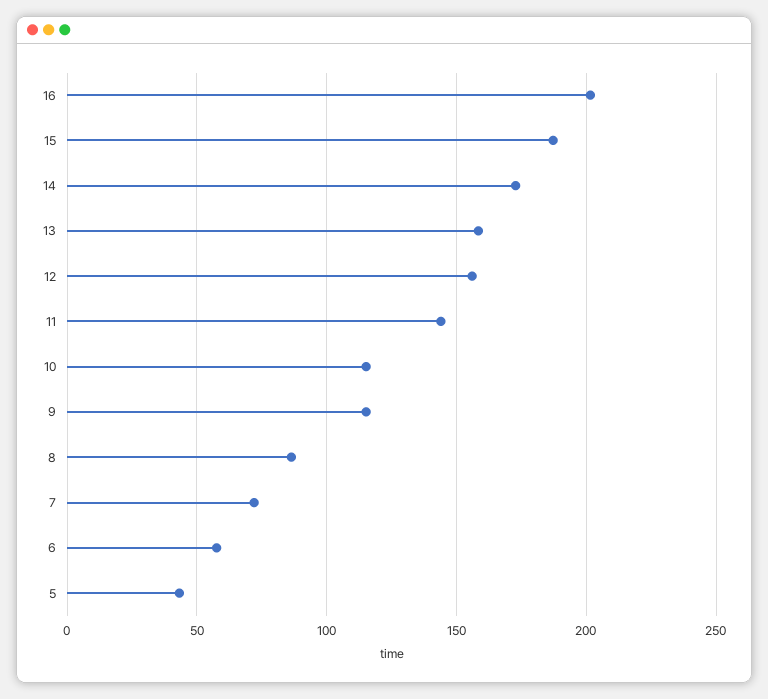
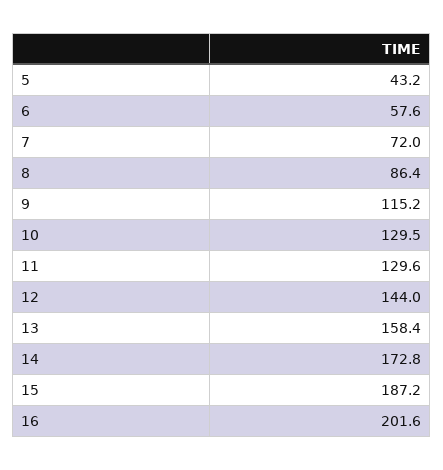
12: 155 -> 144
11: 145 -> 129.6
10: 115 -> 129.5

